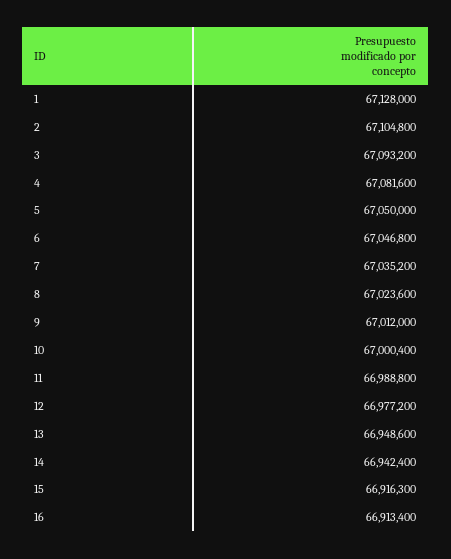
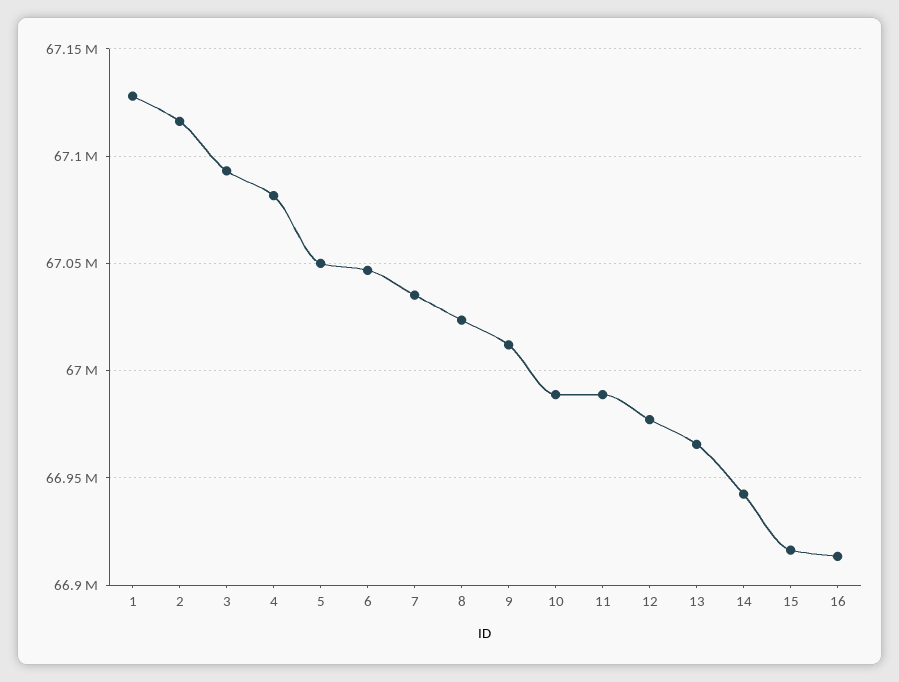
2: 67104800 -> 67115000
10: 67000400 -> 66990000
13: 66948600 -> 66965000

